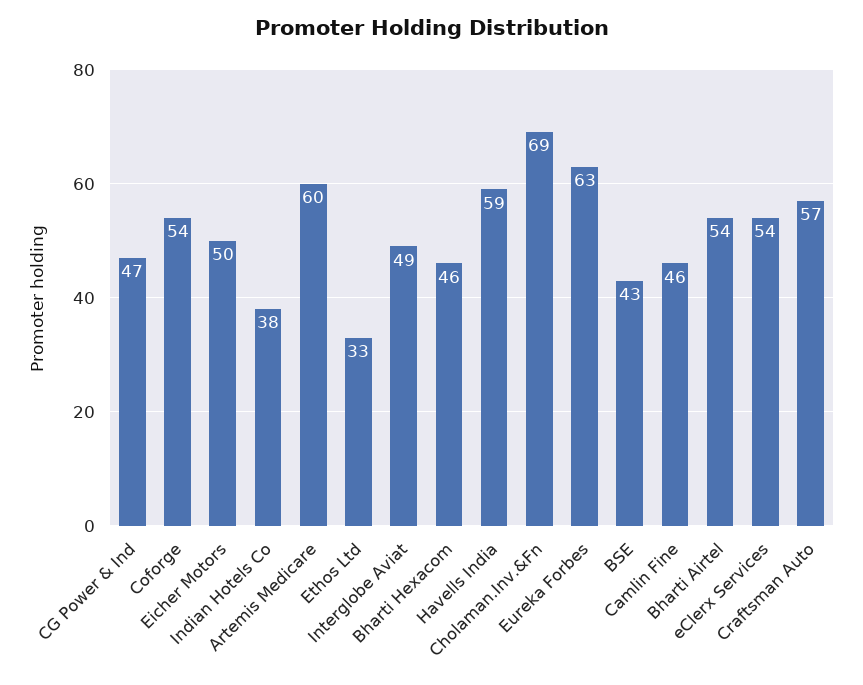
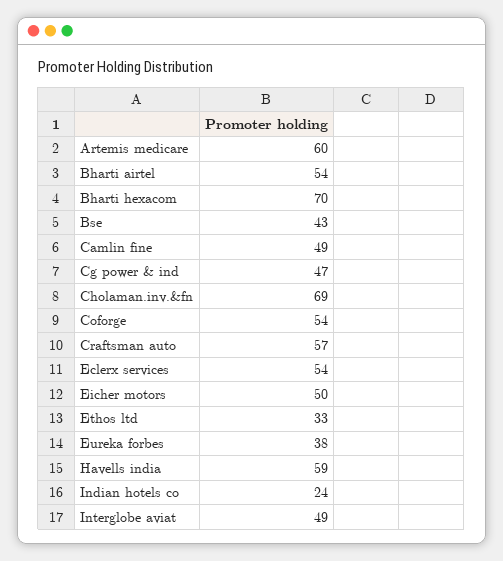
Indian Hotels Co: 38 -> 24
Bharti Hexacom: 46 -> 70
Eureka Forbes: 63 -> 38
Camlin Fine: 46 -> 49

